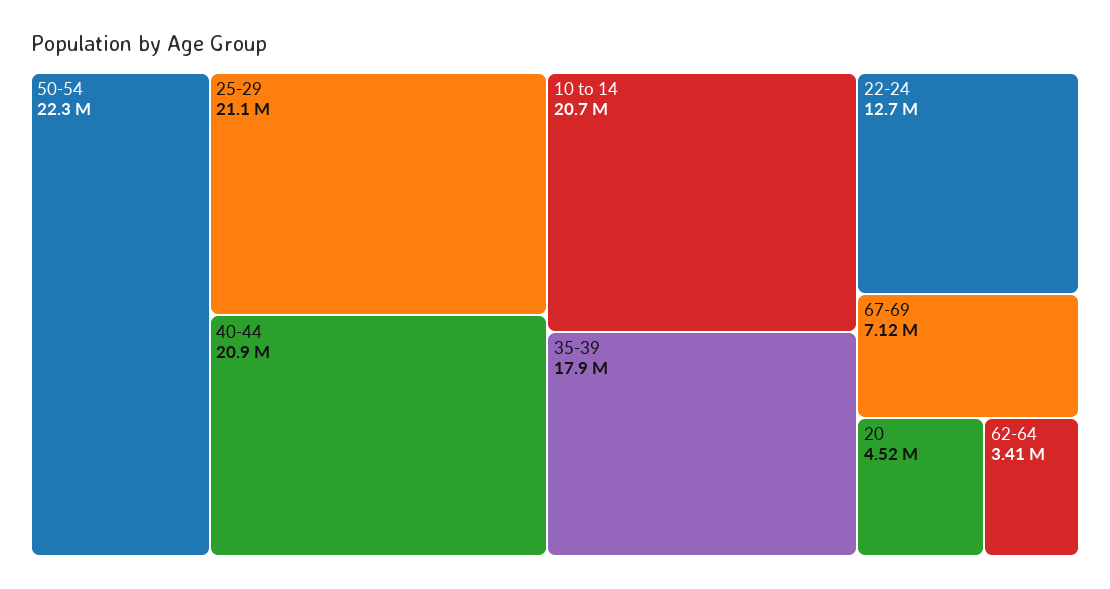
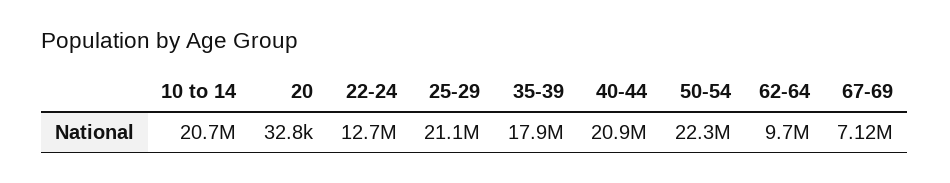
20: 4520000 -> 32800
62-64: 3410000 -> 9700000

